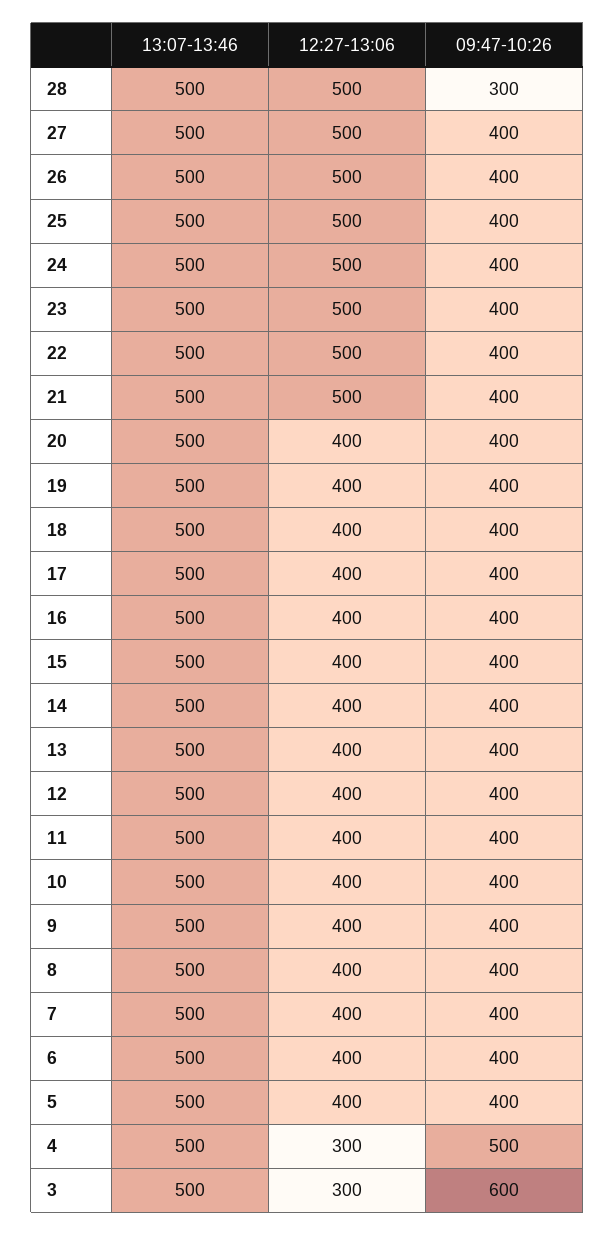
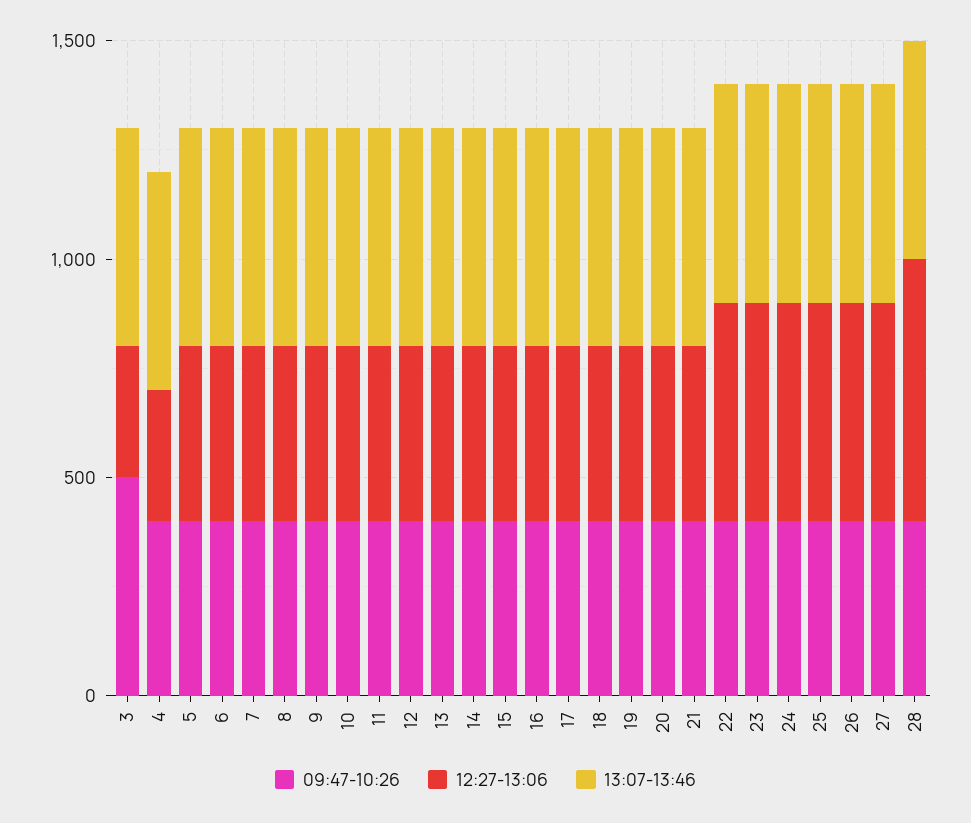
12:27-13:06, 28: 500 -> 600
09:47-10:26, 28: 300 -> 400
12:27-13:06, 21: 500 -> 400
09:47-10:26, 4: 500 -> 400
09:47-10:26, 3: 600 -> 500

